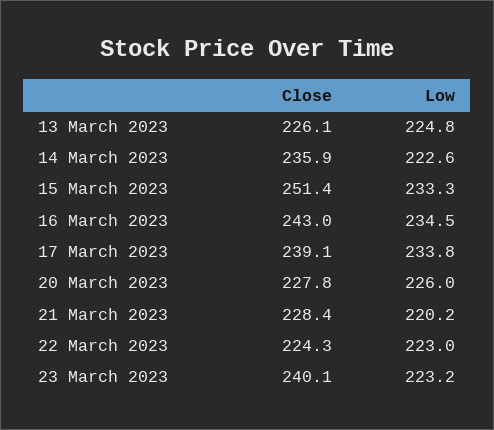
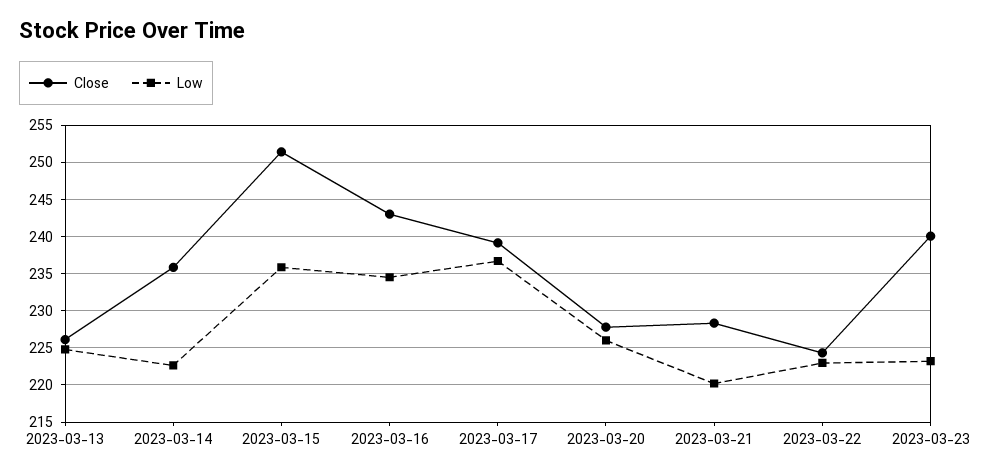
Low, 15 March 2023: 233.3 -> 236
Low, 17 March 2023: 233.8 -> 237

